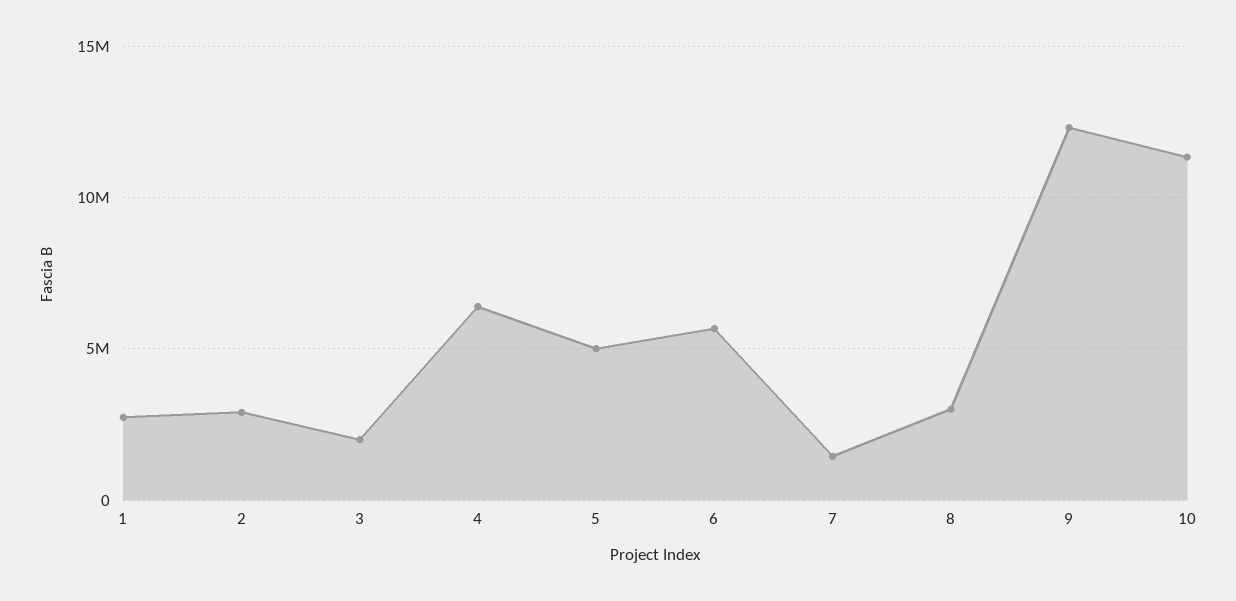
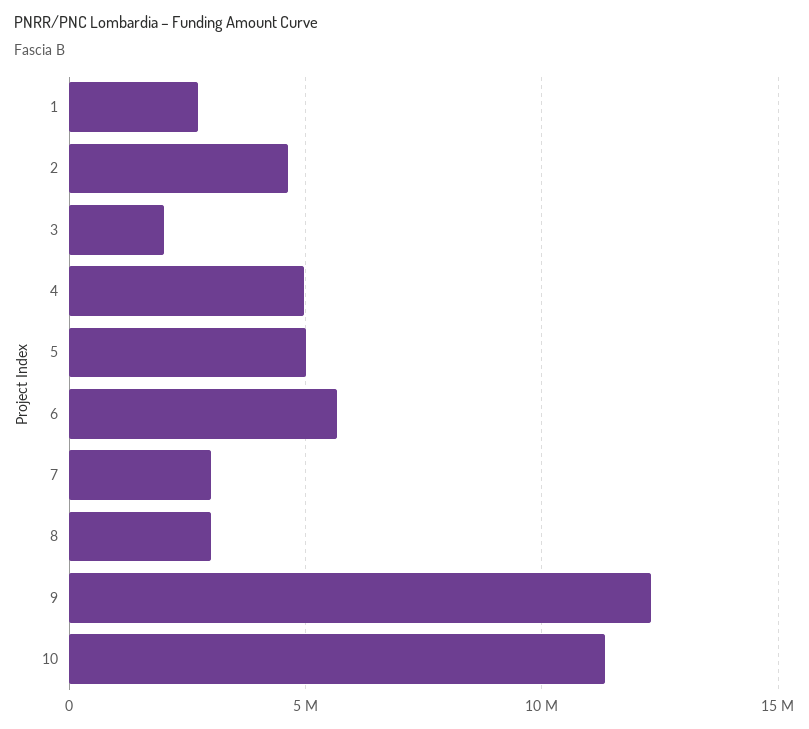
2: 3000000 -> 4500000
4: 6500000 -> 5000000
7: 1500000 -> 3000000

